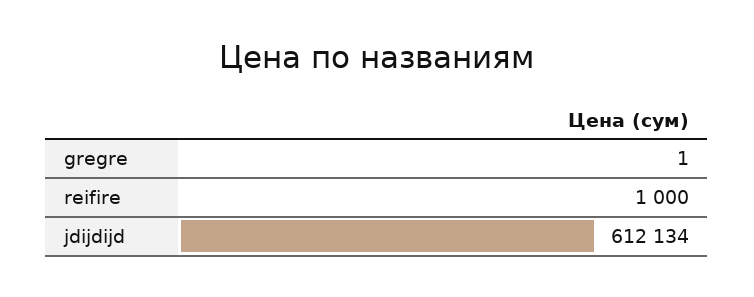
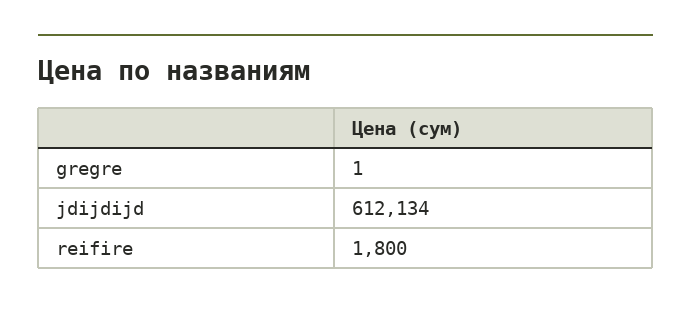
reifire: 1000 -> 1800

